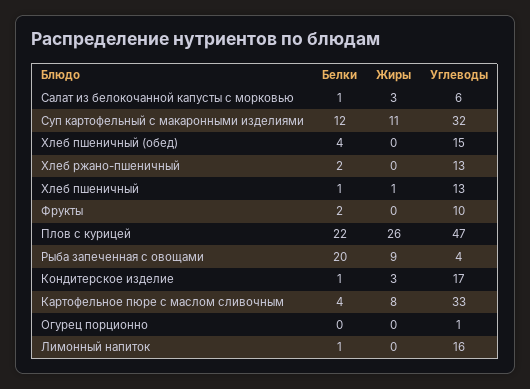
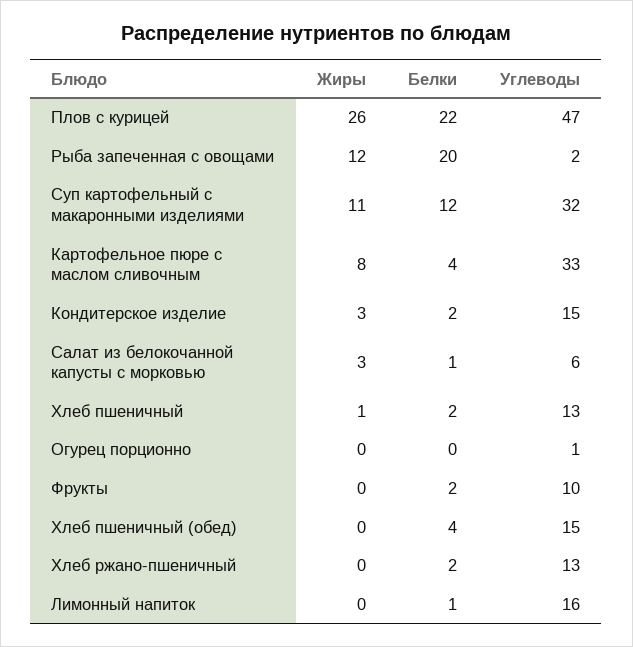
Белки, Хлеб пшеничный: 1 -> 2
Жиры, Рыба запеченная с овощами: 9 -> 12
Углеводы, Рыба запеченная с овощами: 4 -> 2
Белки, Кондитерское изделие: 1 -> 2
Углеводы, Кондитерское изделие: 17 -> 15

